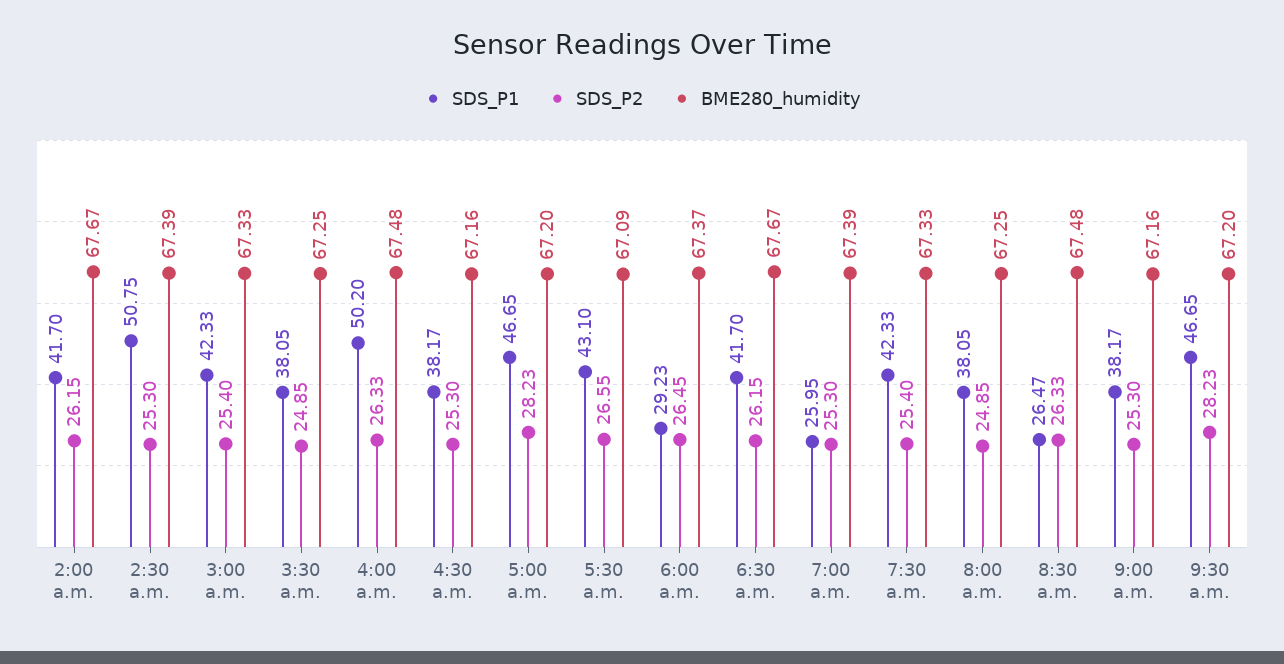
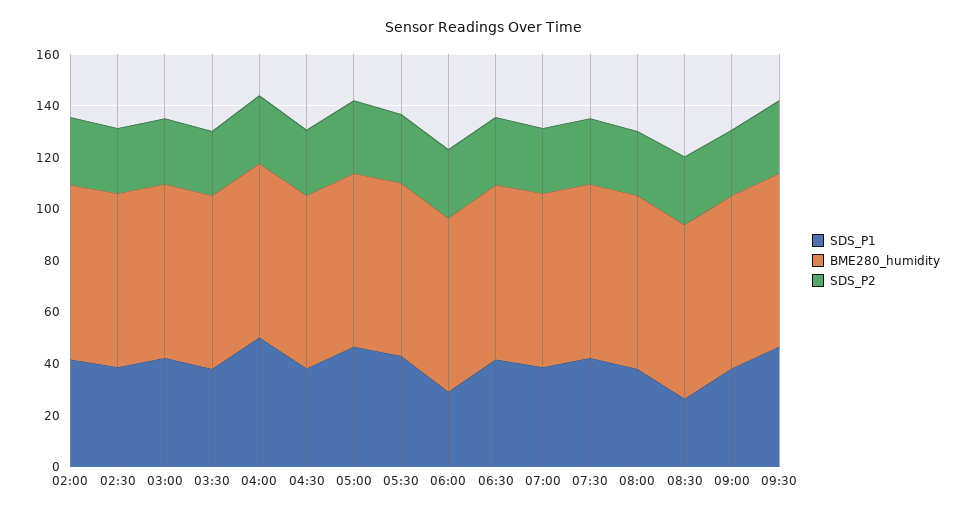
SDS_P1, 2:30 a.m.: 50.75 -> 40
SDS_P1, 7:00 a.m.: 25.95 -> 40

